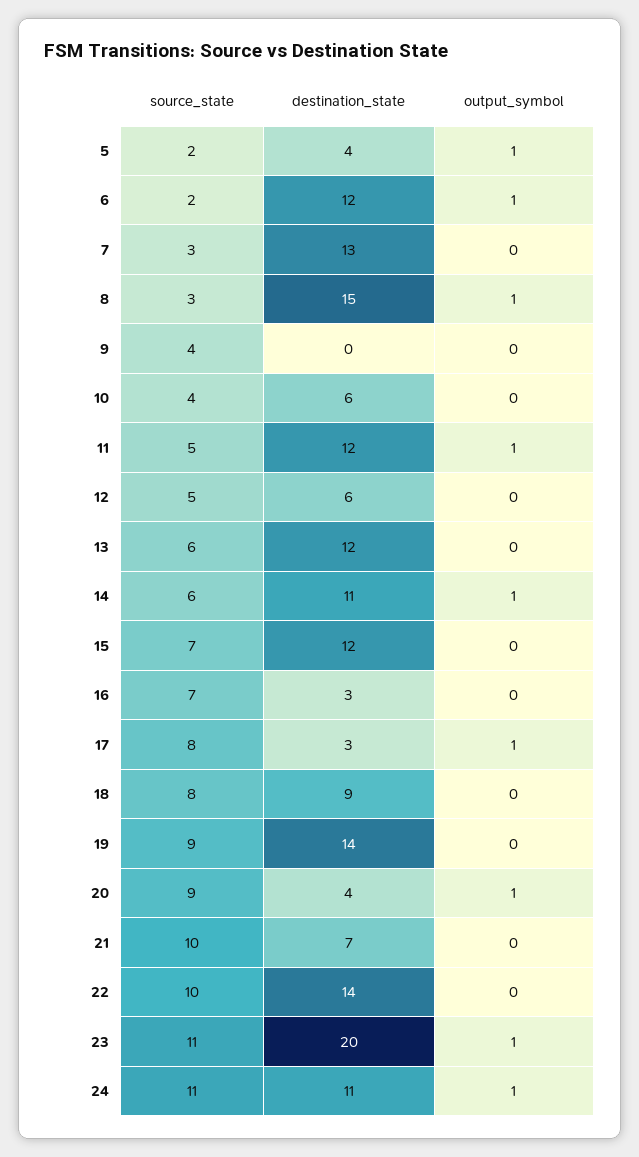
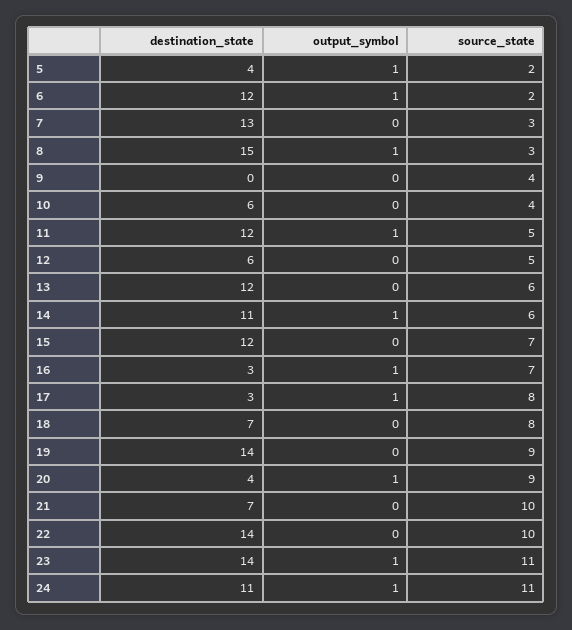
output_symbol, 16: 0 -> 1
destination_state, 18: 9 -> 7
destination_state, 23: 20 -> 14

